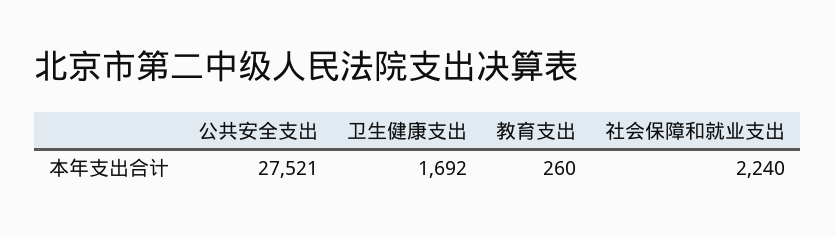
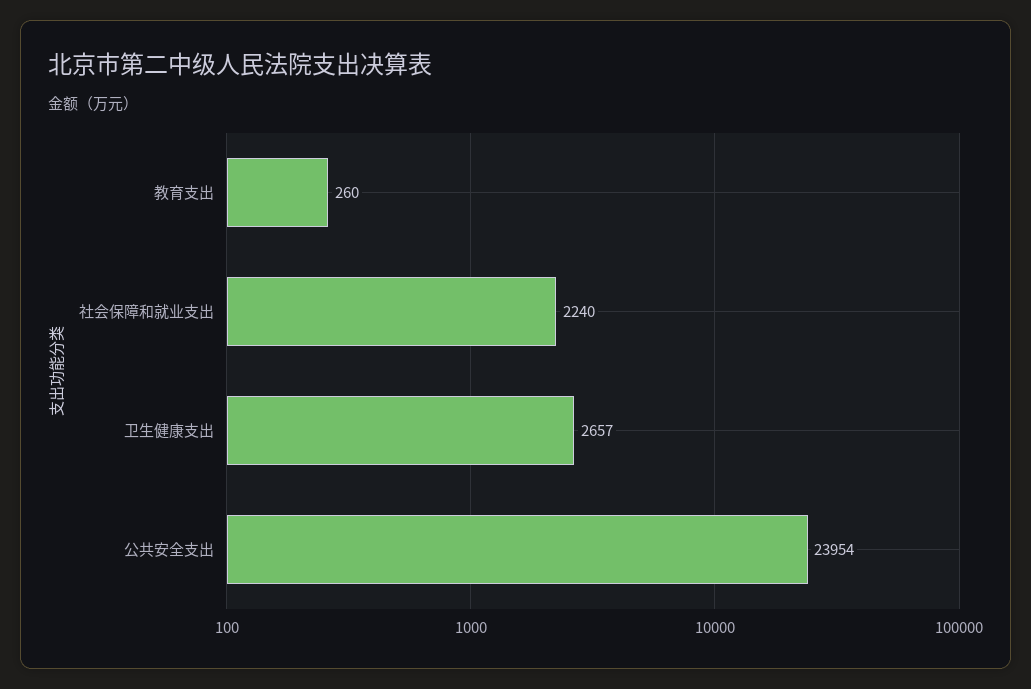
公共安全支出: 27521 -> 23954
卫生健康支出: 1692 -> 2657

